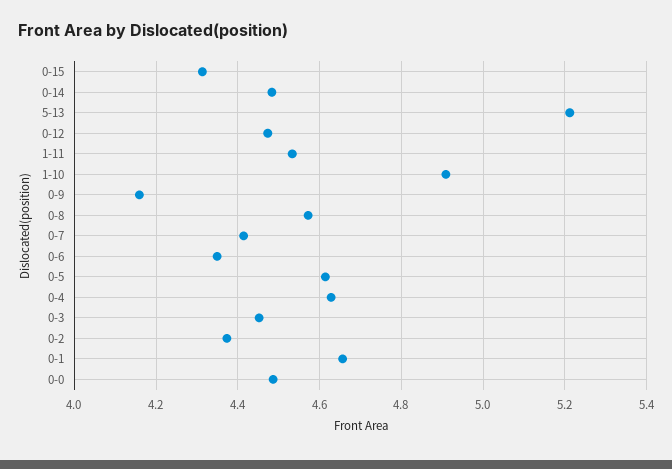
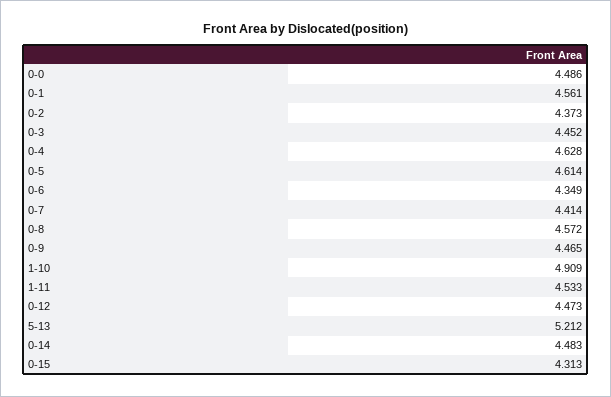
0-9: 4.16 -> 4.465
0-1: 4.66 -> 4.561

